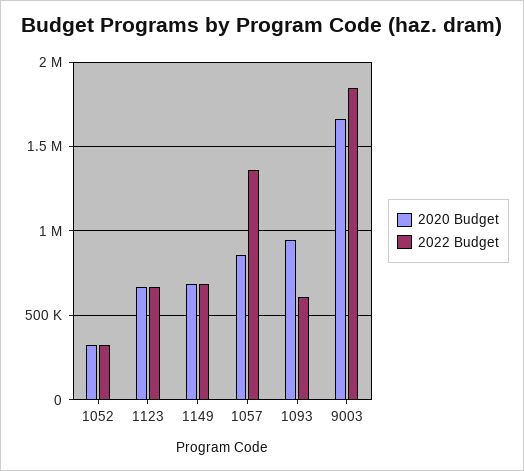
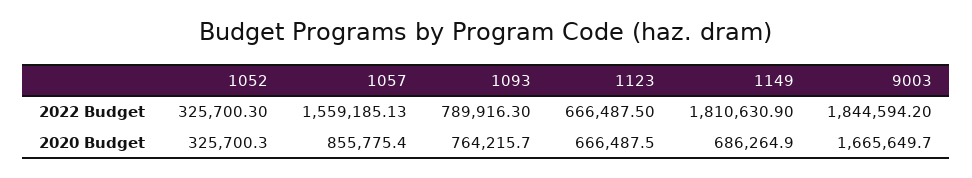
2022 Budget, 1149: 700000 -> 1810630.9
2022 Budget, 1057: 1350000 -> 1559185.13
2020 Budget, 1093: 950000 -> 764215.7
2022 Budget, 1093: 600000 -> 789916.3

